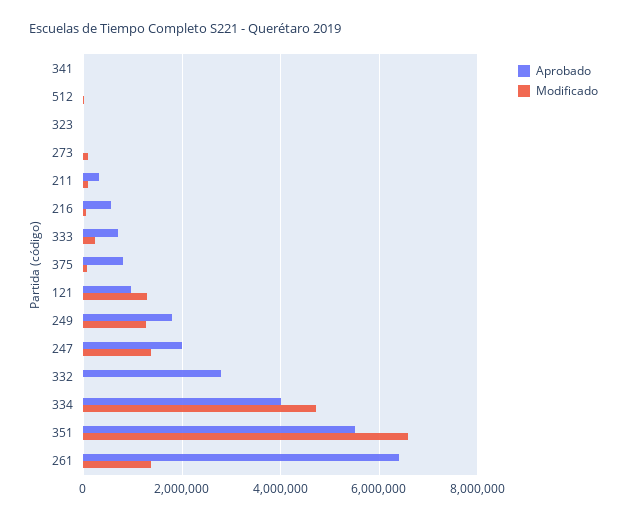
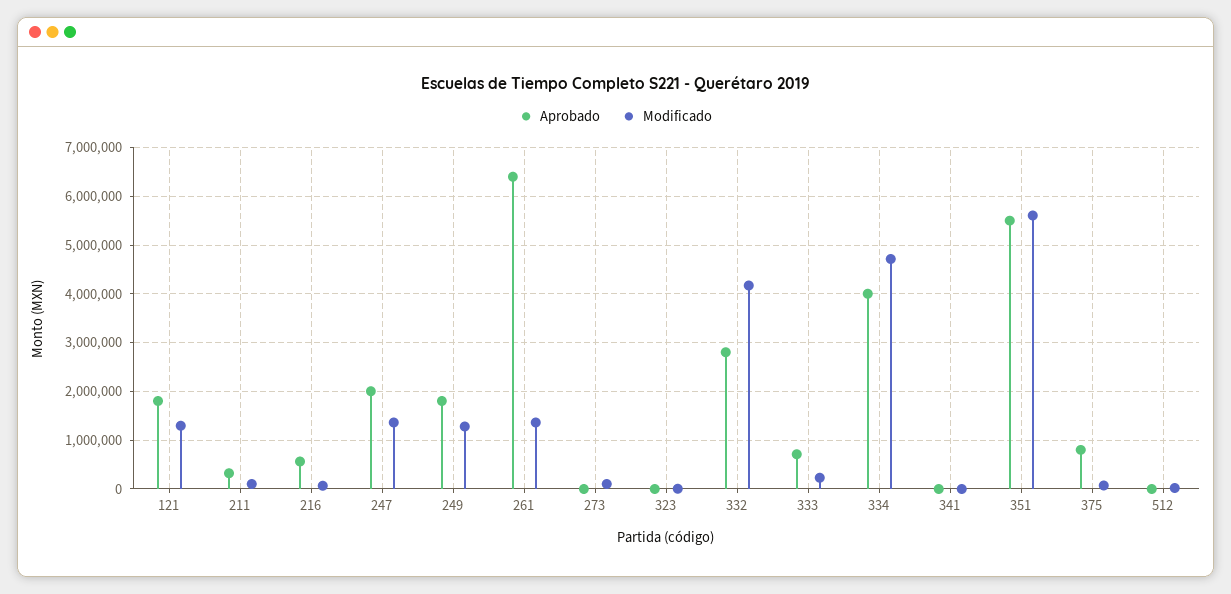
Aprobado, 121: 1000000 -> 1800000
Modificado, 332: 0 -> 4200000
Modificado, 351: 6600000 -> 5600000

